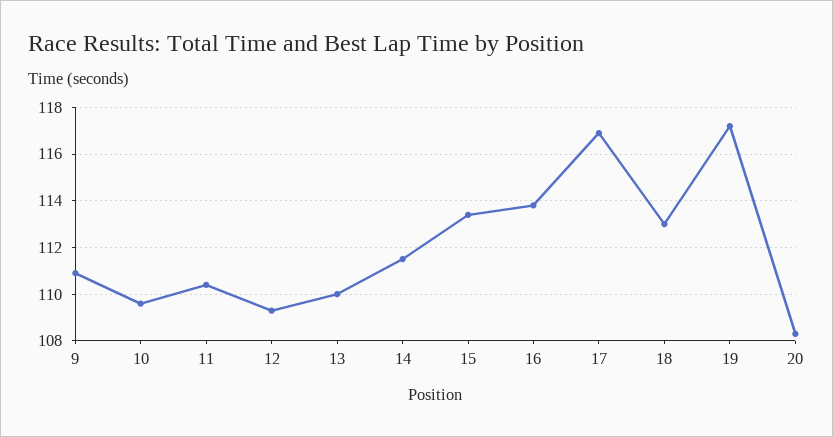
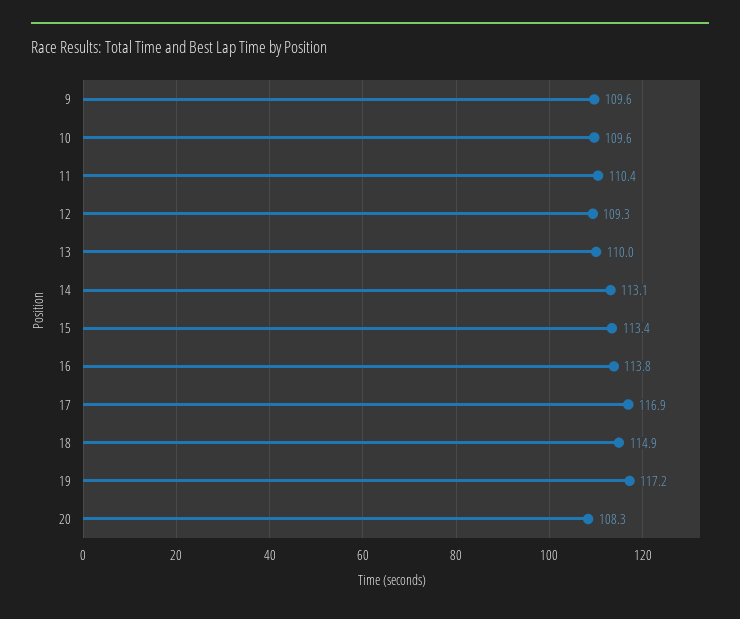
9: 111 -> 109.6
14: 111.5 -> 113.1
18: 113 -> 114.9

